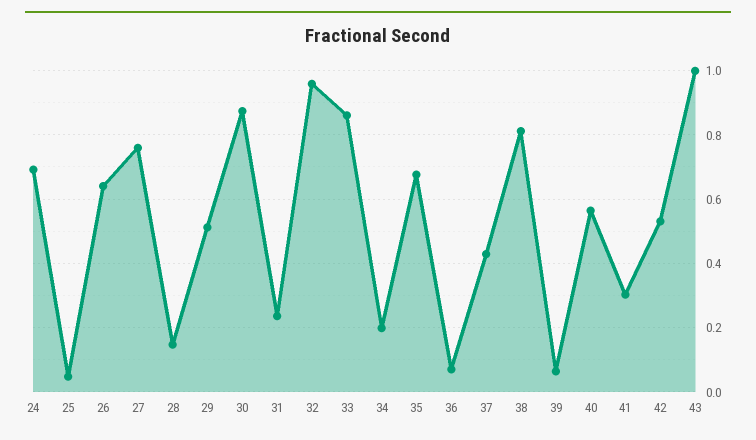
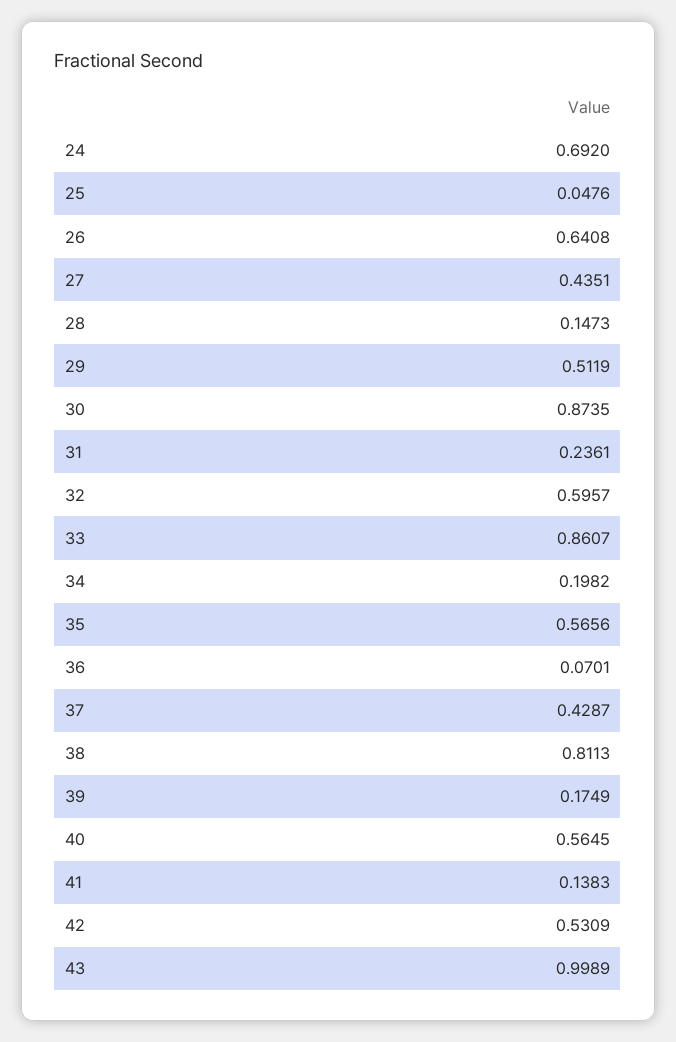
27: 0.76 -> 0.4351
32: 0.96 -> 0.5957
35: 0.68 -> 0.5656
39: 0.06 -> 0.1749
41: 0.3 -> 0.1383

